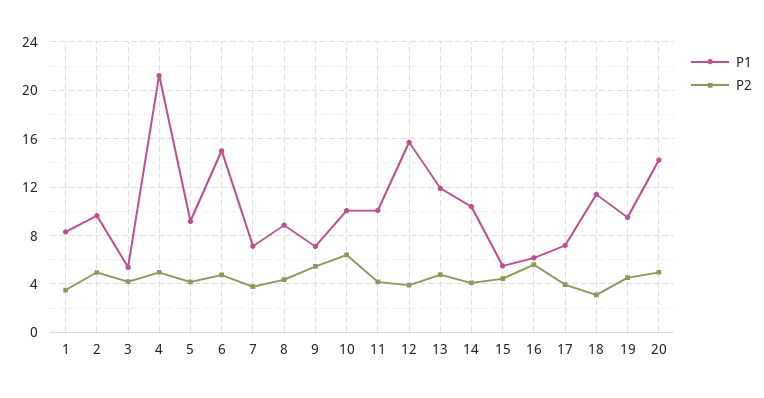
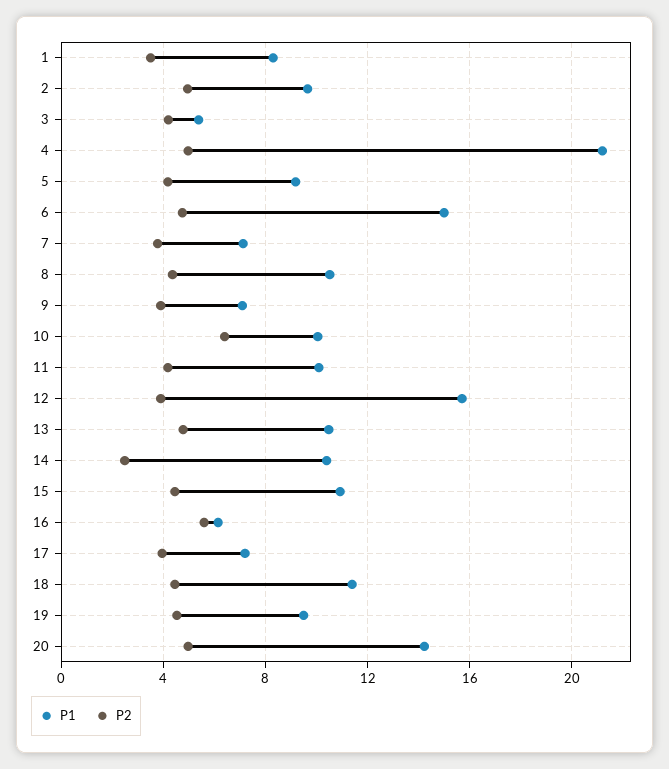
P1, 8: 9 -> 10.5
P2, 9: 5.5 -> 4
P1, 13: 12 -> 10.5
P2, 14: 4 -> 2.5
P1, 15: 5.5 -> 11
P2, 18: 3 -> 4.5

